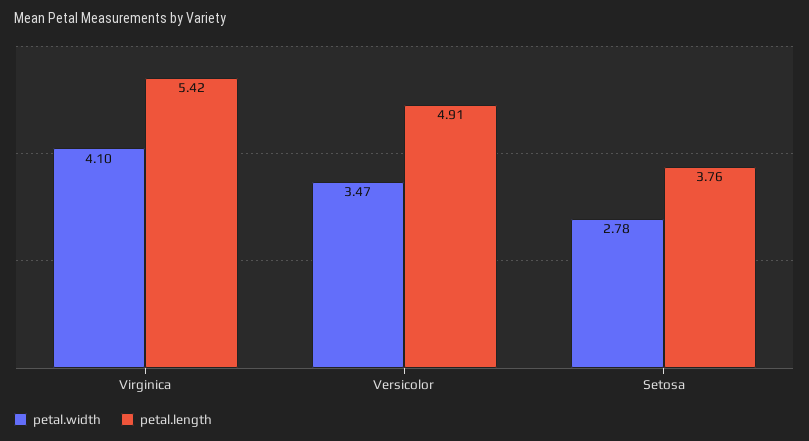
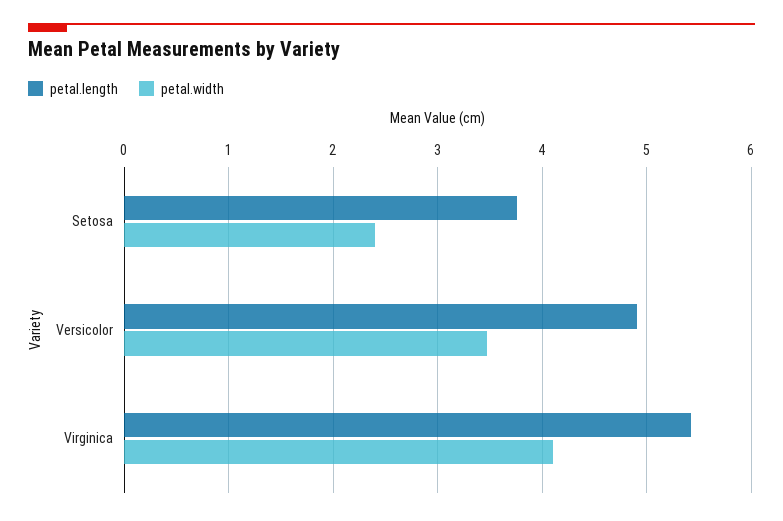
petal.width, Setosa: 2.78 -> 2.4

